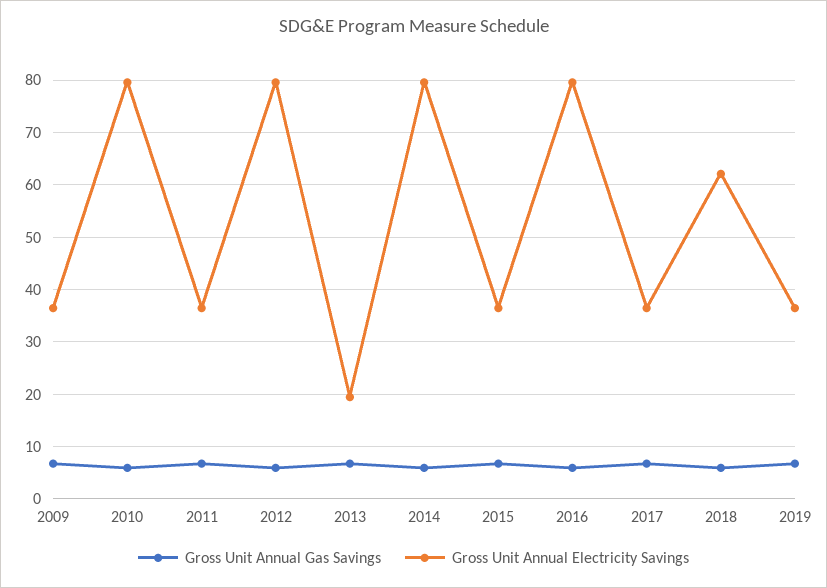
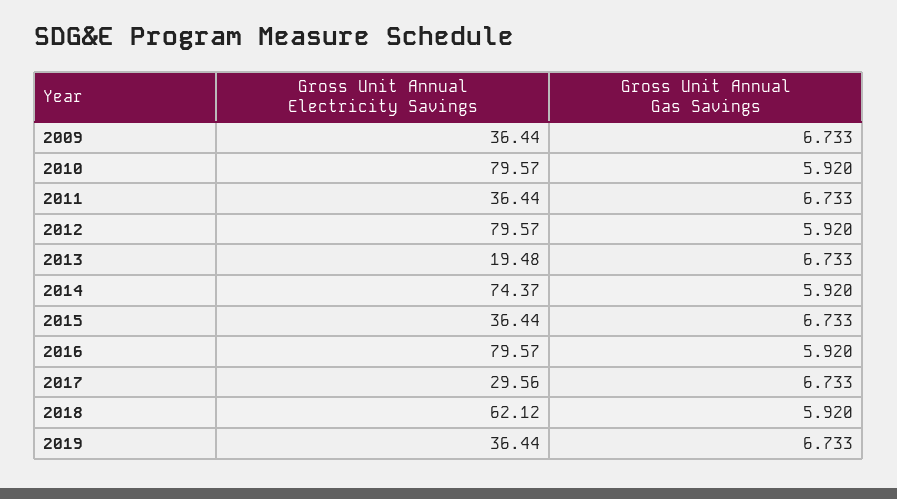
Gross Unit Annual Electricity Savings, 2014: 80 -> 74.37
Gross Unit Annual Electricity Savings, 2017: 36 -> 29.56

